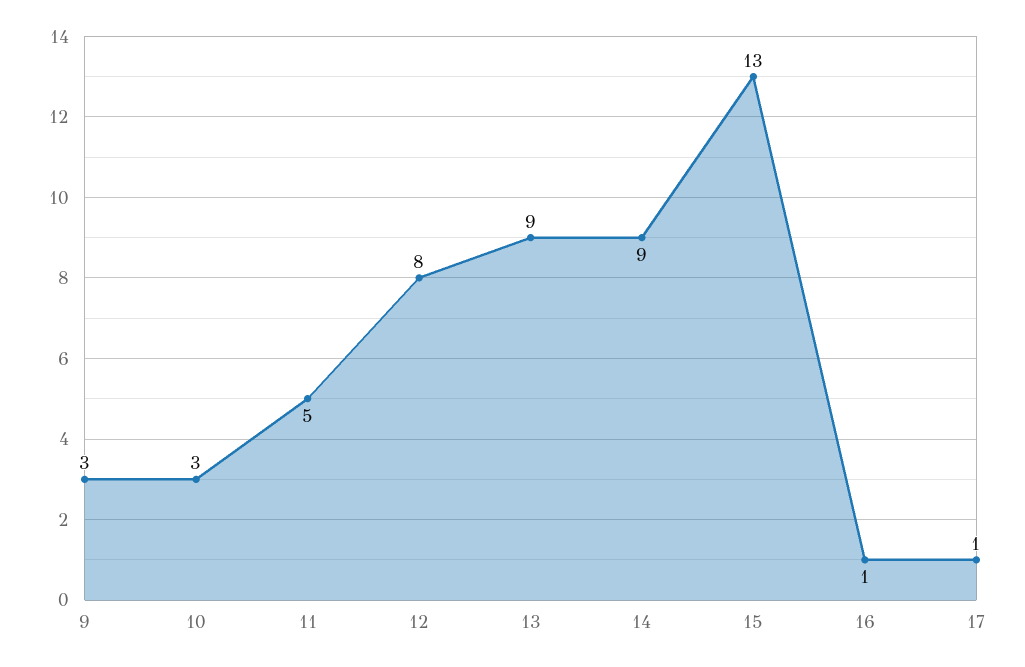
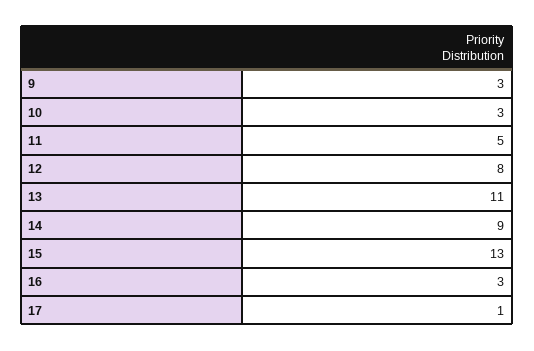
13: 9 -> 11
16: 1 -> 3

